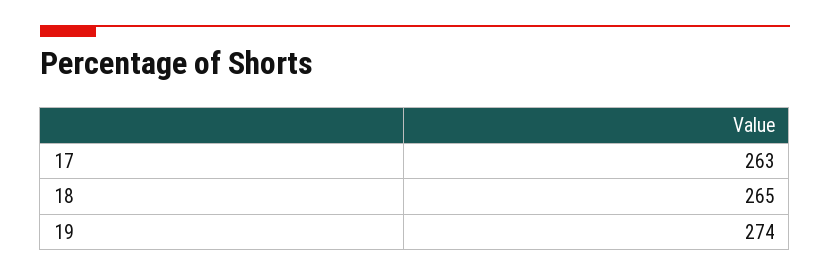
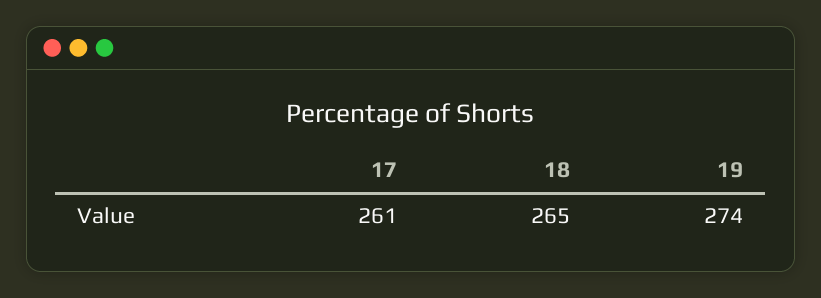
17: 263 -> 261

